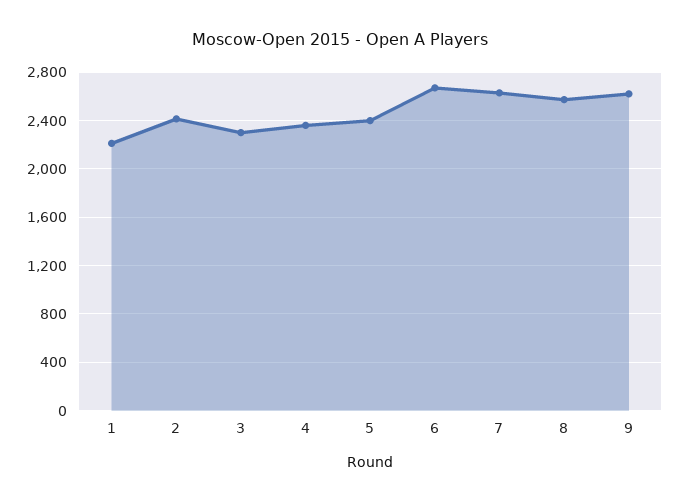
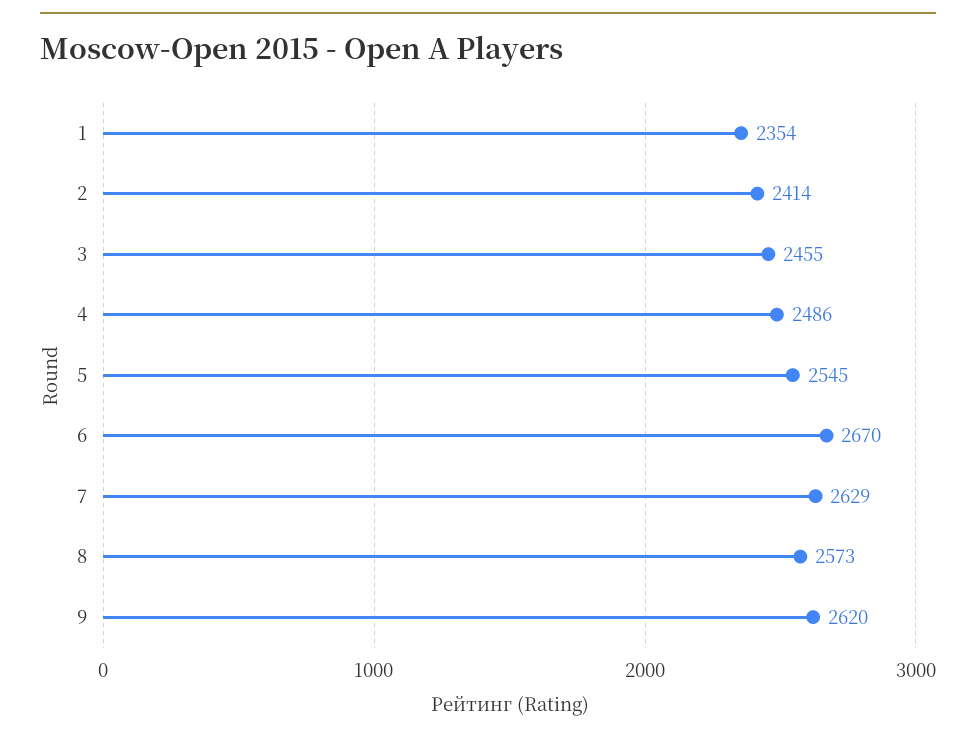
1: 2200 -> 2354
3: 2300 -> 2455
4: 2350 -> 2486
5: 2400 -> 2545

